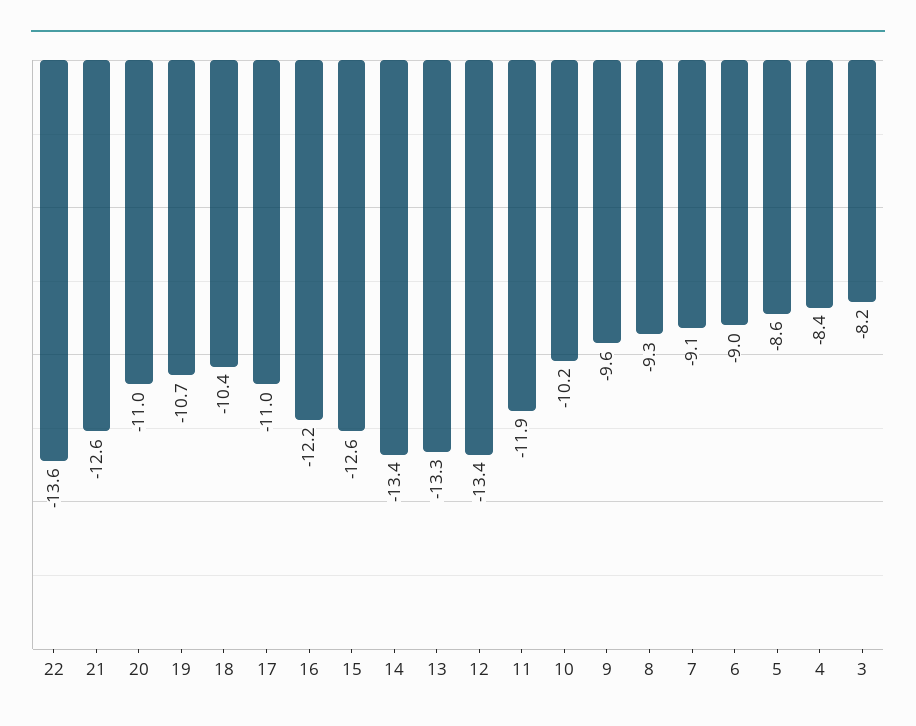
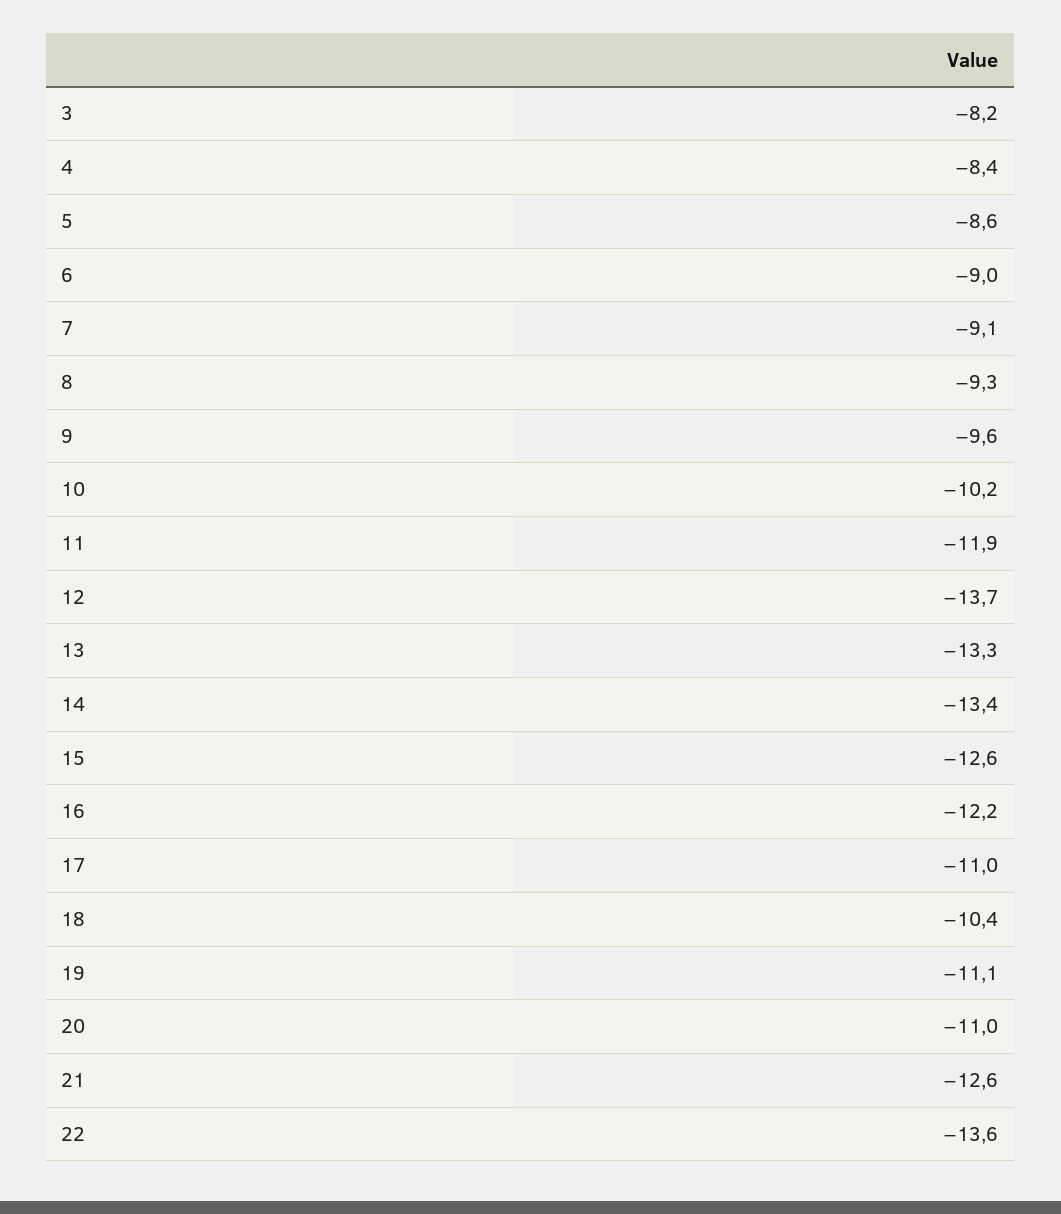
19: -10.7 -> -11.1
12: -13.4 -> -13.7

